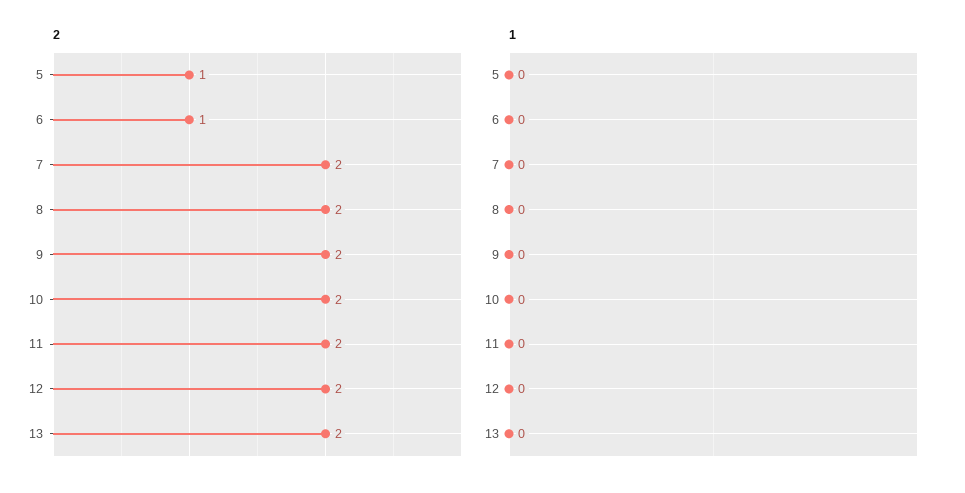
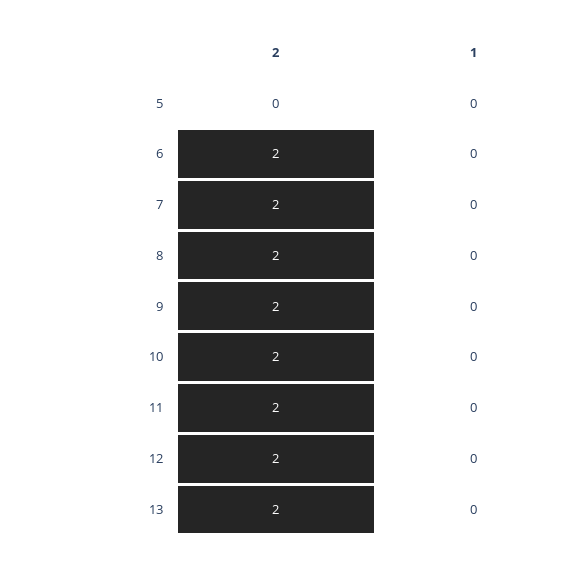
2, 5: 1 -> 0
2, 6: 1 -> 2

